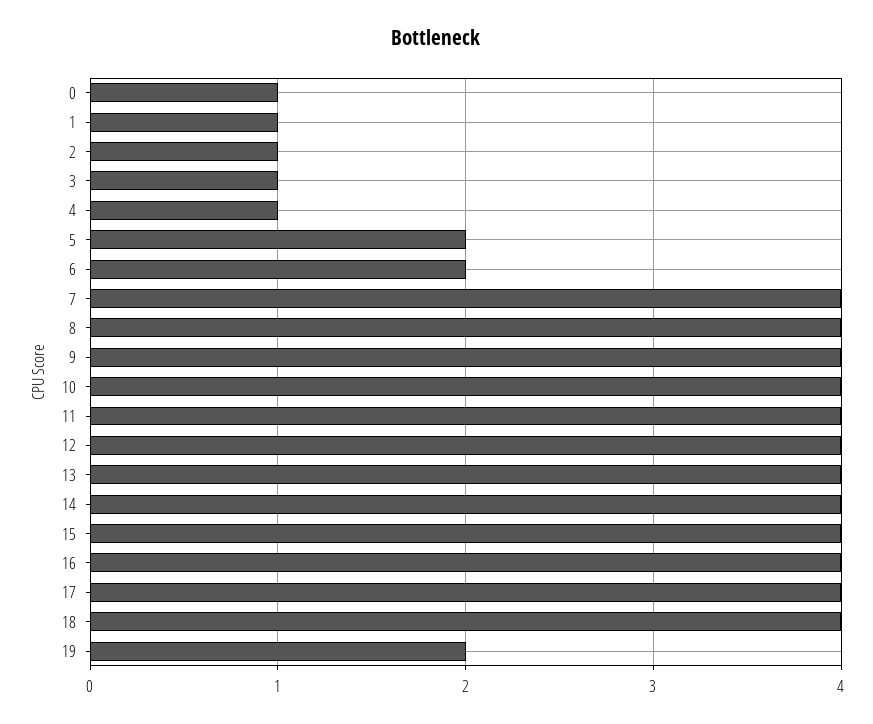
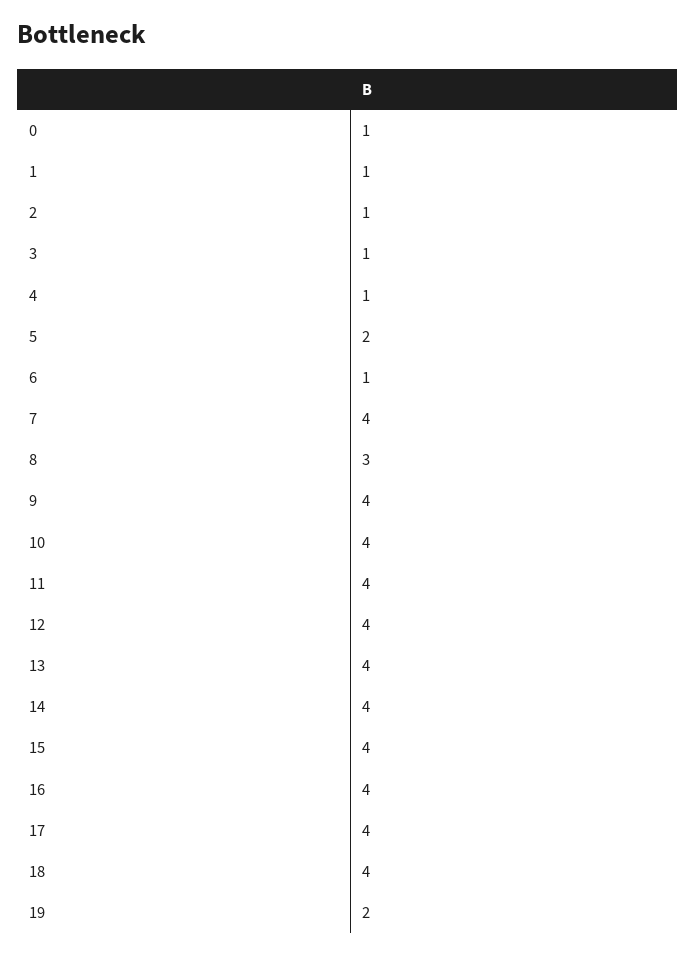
6: 2 -> 1
8: 4 -> 3

